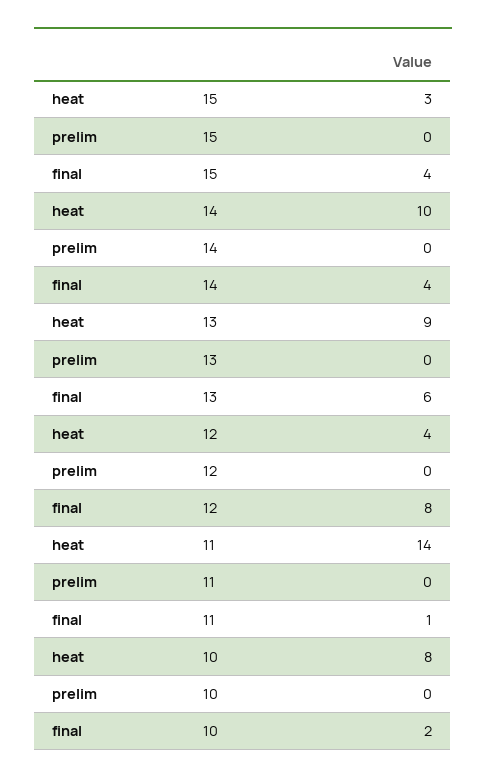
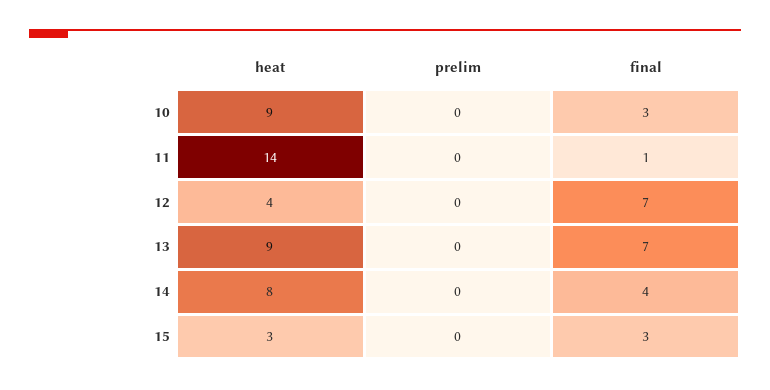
final, 15: 4 -> 3
heat, 14: 10 -> 8
final, 13: 6 -> 7
final, 12: 8 -> 7
heat, 10: 8 -> 9
final, 10: 2 -> 3

